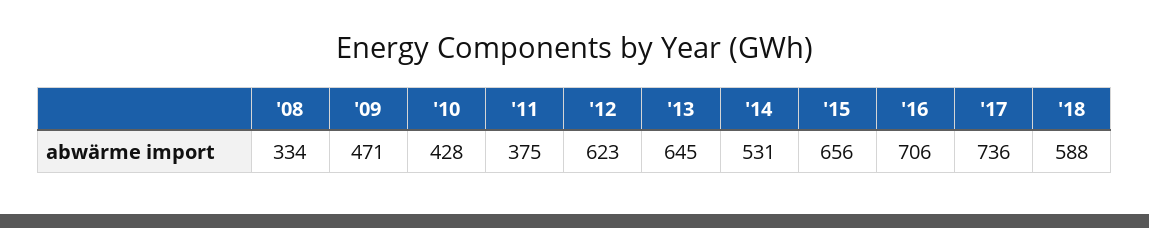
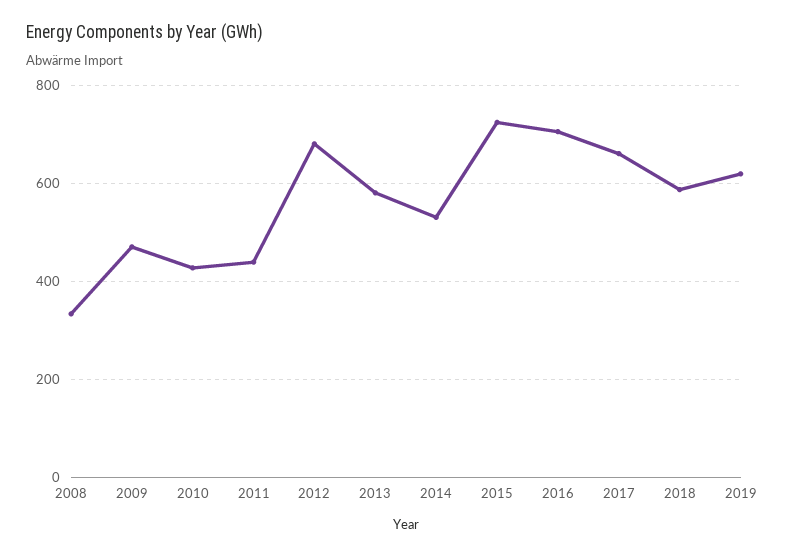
'11: 375 -> 440
'12: 623 -> 680
'13: 645 -> 580
'15: 656 -> 720
'17: 736 -> 660
2019: none -> 620

